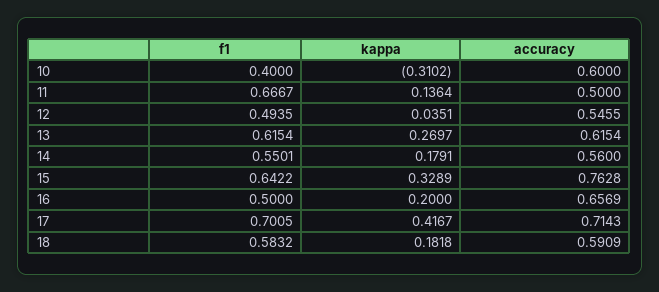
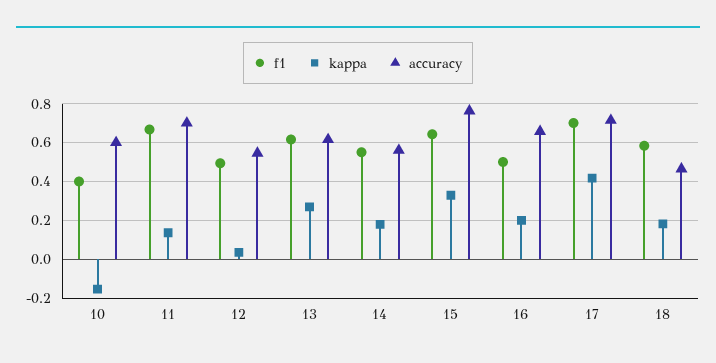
kappa, 10: -0.3102 -> -0.15
accuracy, 11: 0.5 -> 0.7
accuracy, 18: 0.5909 -> 0.45

